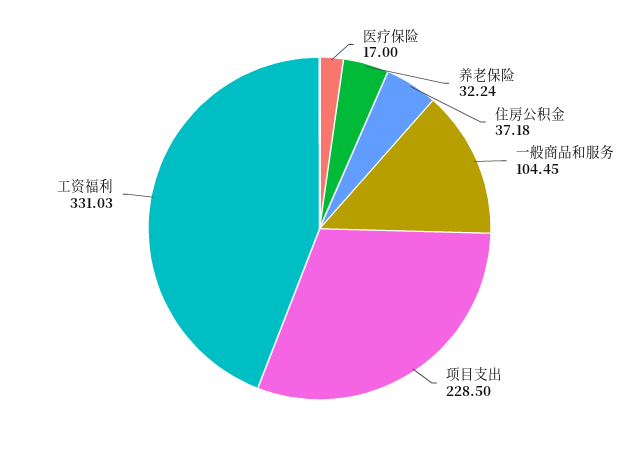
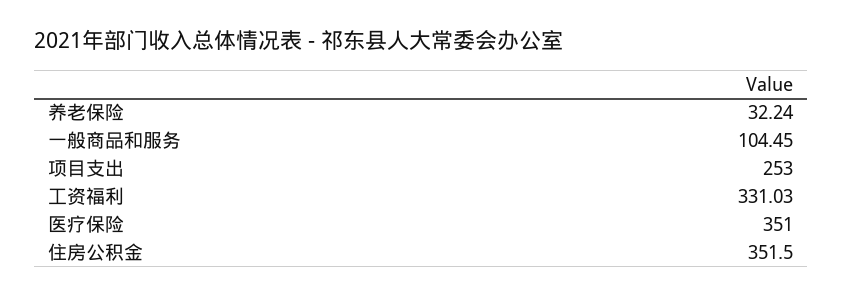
医疗保险: 17 -> 351
住房公积金: 37.18 -> 351.5
项目支出: 228.5 -> 253

